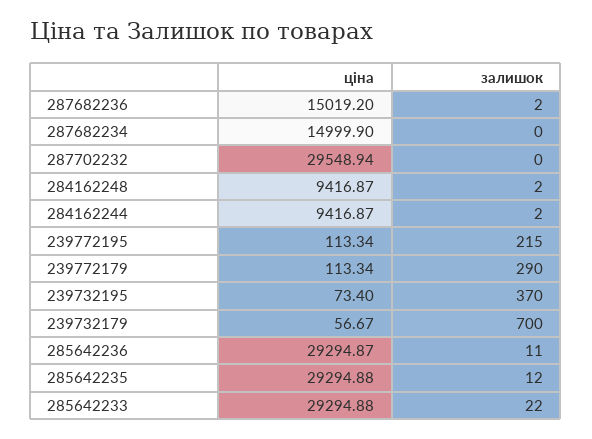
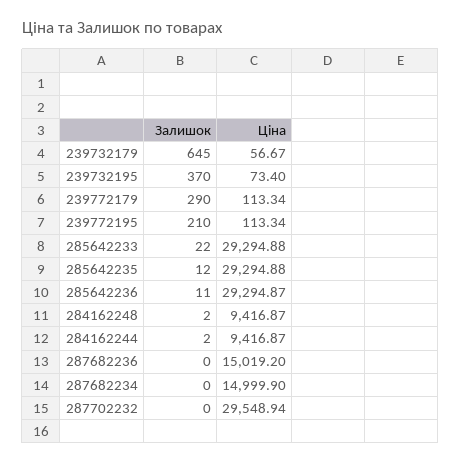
залишок, 287682236: 2 -> 0
залишок, 239772195: 215 -> 210
залишок, 239732179: 700 -> 645

